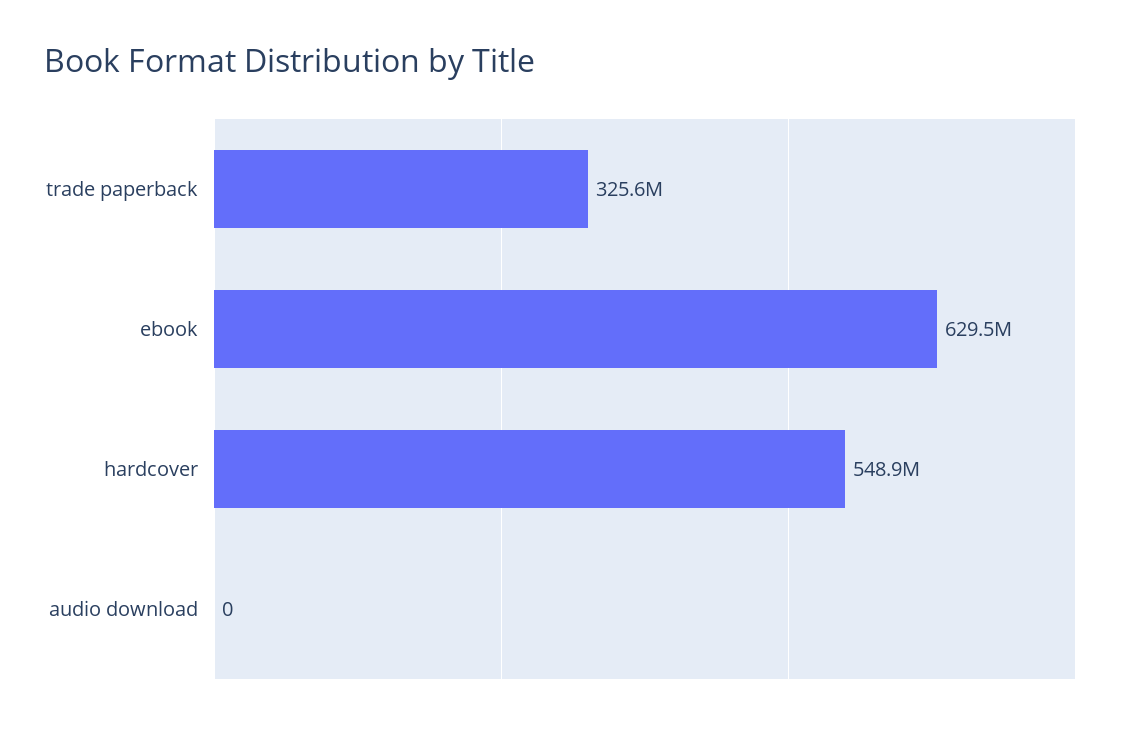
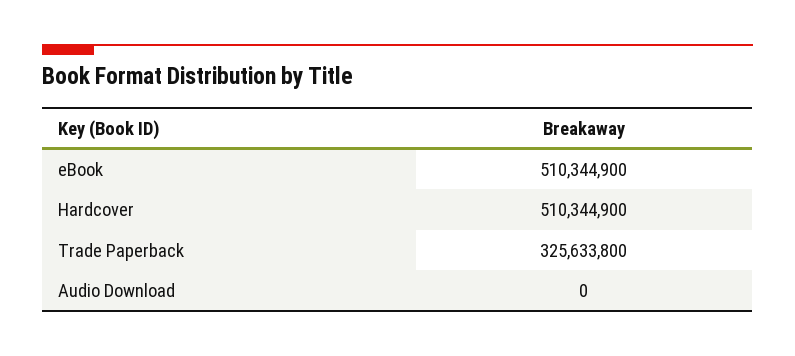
ebook: 629500000 -> 510344900
hardcover: 548900000 -> 510344900

